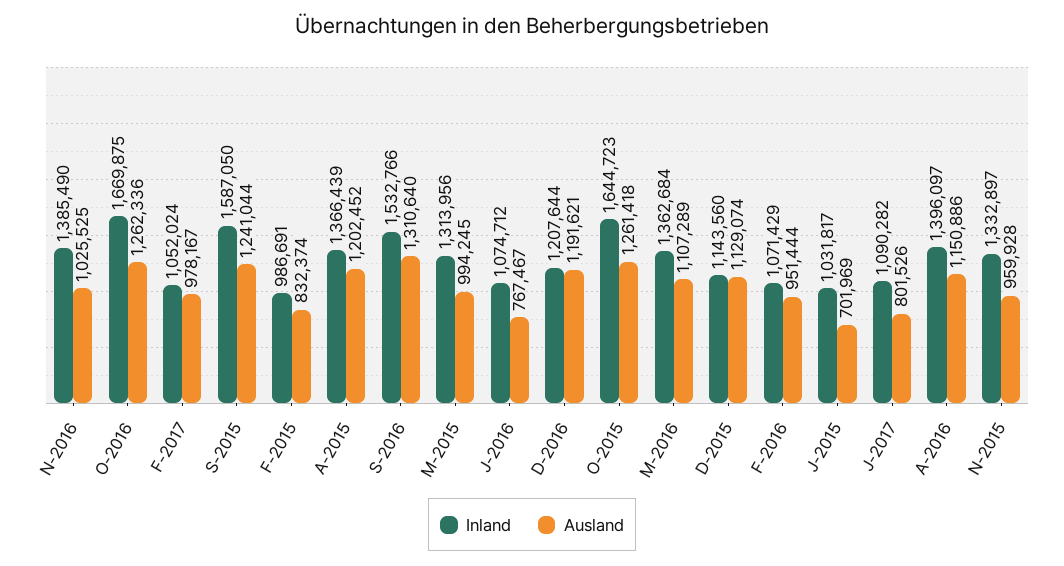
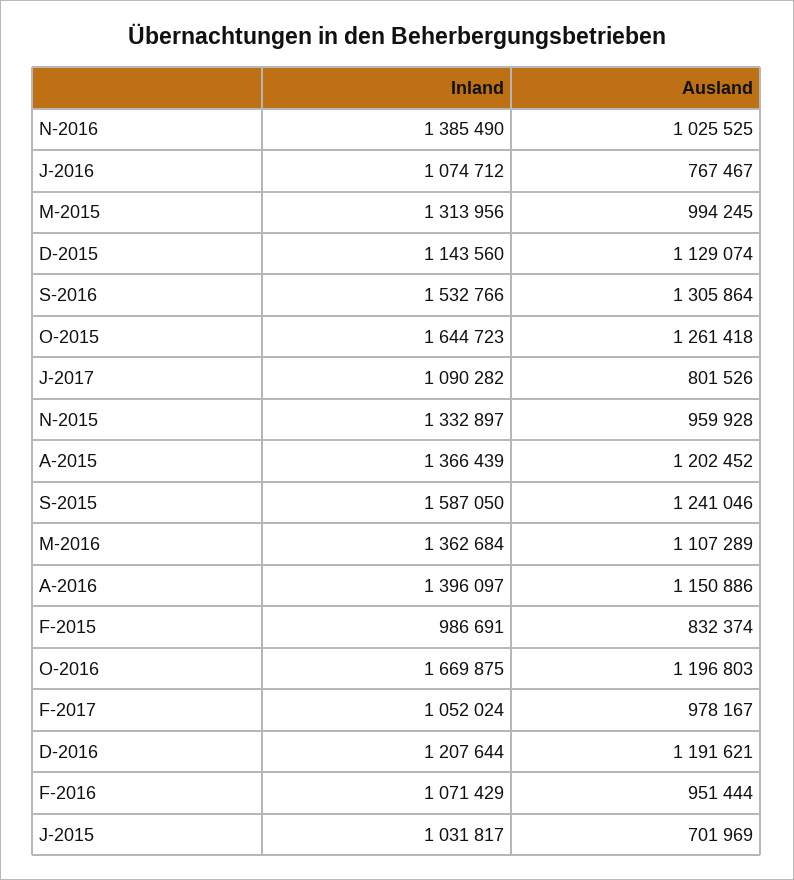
Ausland, O-2016: 1262336 -> 1196803
Ausland, S-2015: 1241044 -> 1241046
Ausland, S-2016: 1310640 -> 1305864

